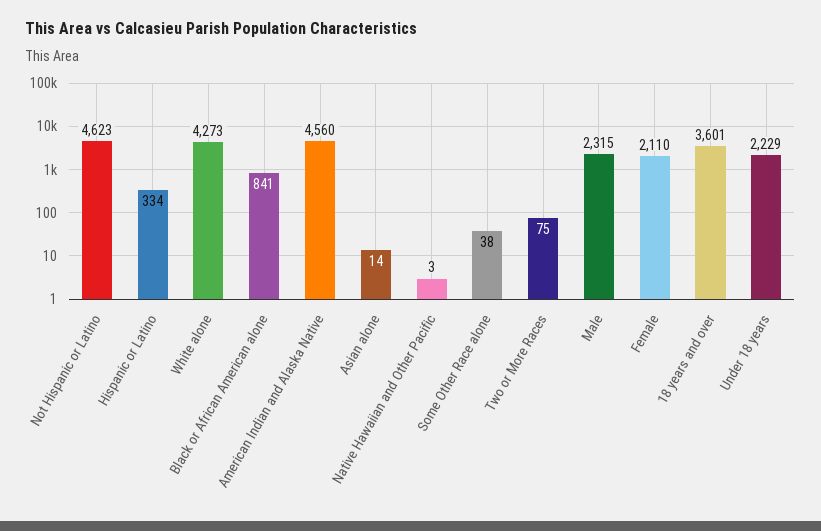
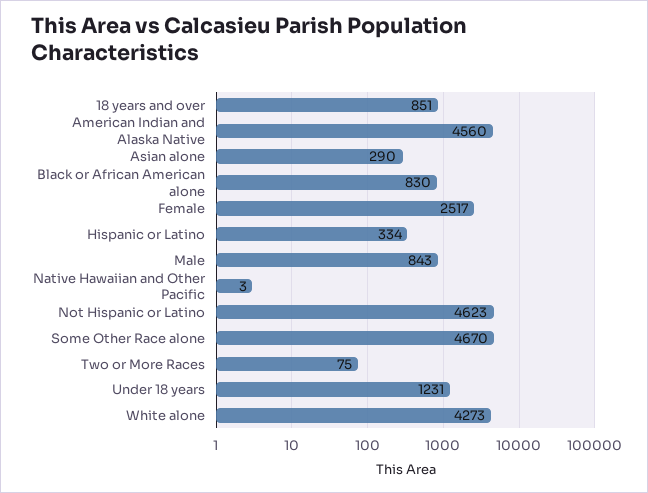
Black or African American alone: 841 -> 830
Asian alone: 14 -> 290
Some Other Race alone: 38 -> 4670
Male: 2315 -> 843
Female: 2110 -> 2517
18 years and over: 3601 -> 851
Under 18 years: 2229 -> 1231

